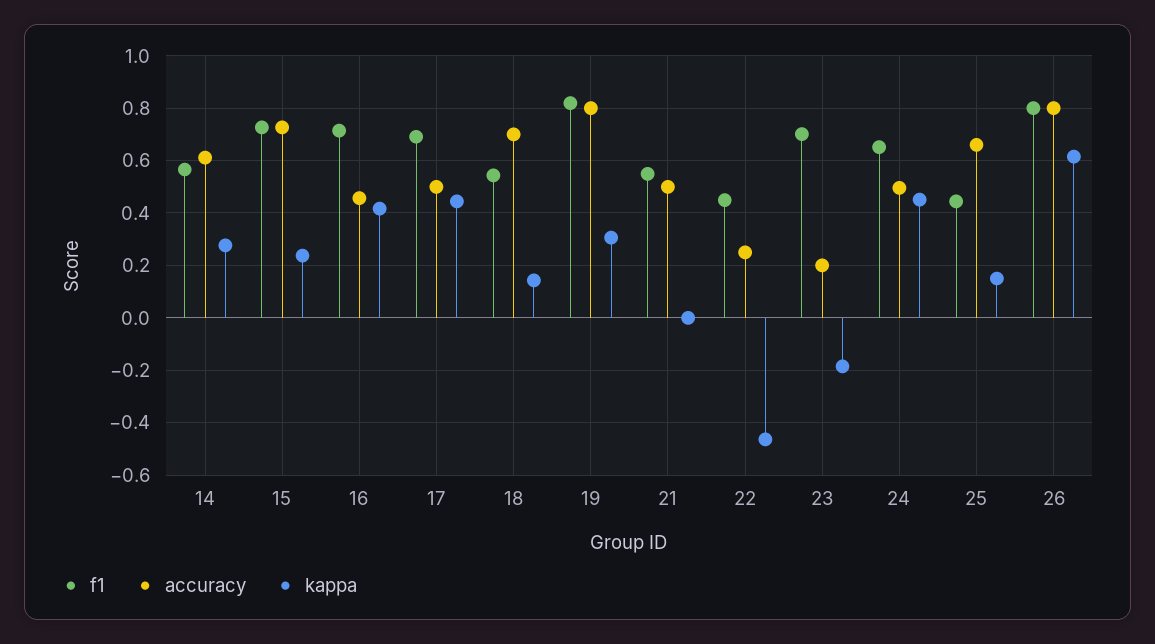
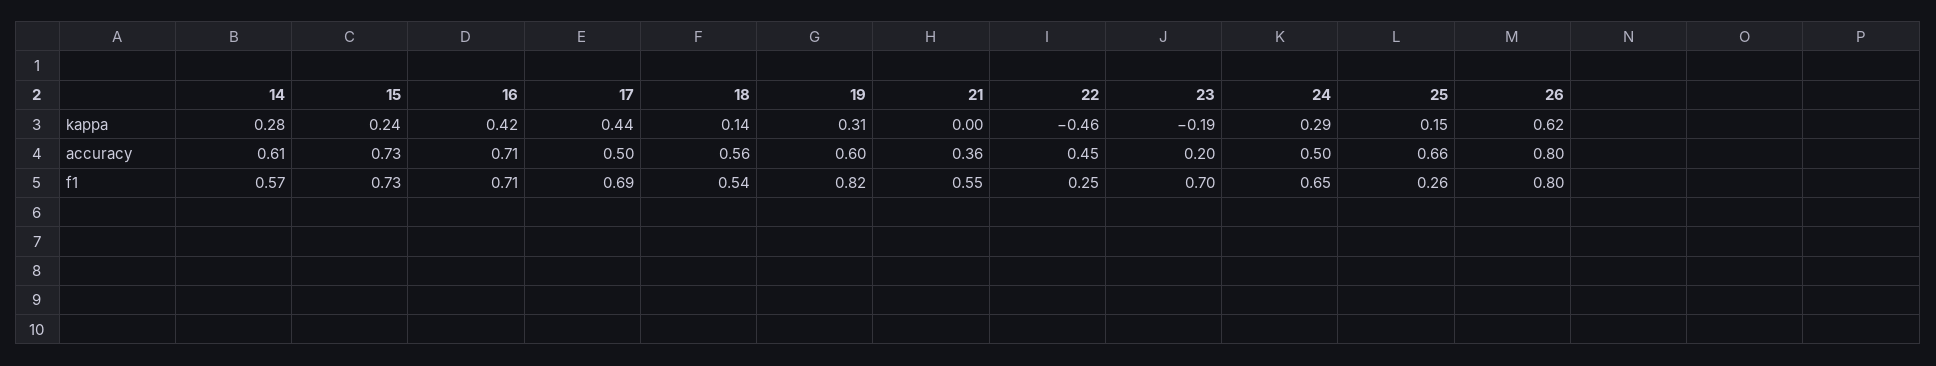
accuracy, 16: 0.45 -> 0.71
accuracy, 18: 0.7 -> 0.56
accuracy, 19: 0.8 -> 0.6
accuracy, 21: 0.5 -> 0.36
f1, 22: 0.45 -> 0.25
accuracy, 22: 0.25 -> 0.45
kappa, 24: 0.45 -> 0.29
f1, 25: 0.45 -> 0.26

